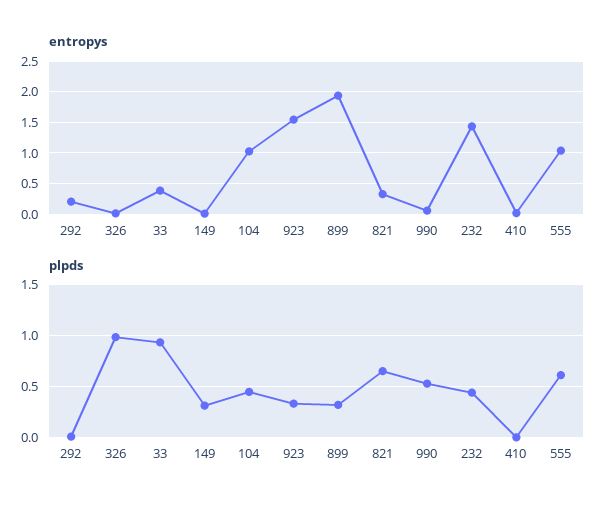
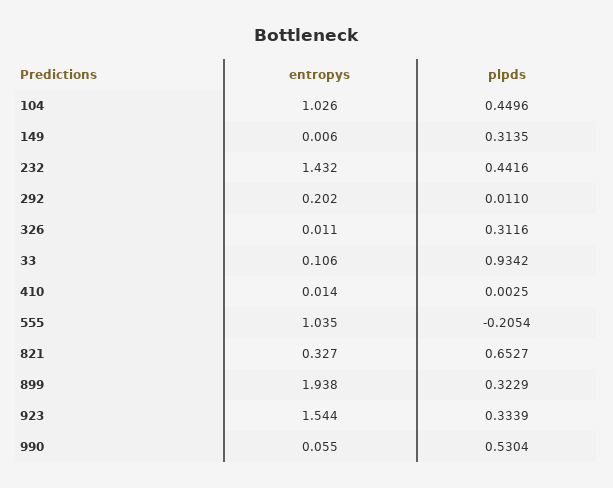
entropys, 33: 0.4 -> 0.106
plpds, 326: 1 -> 0.3116
plpds, 555: 0.6 -> -0.2054

